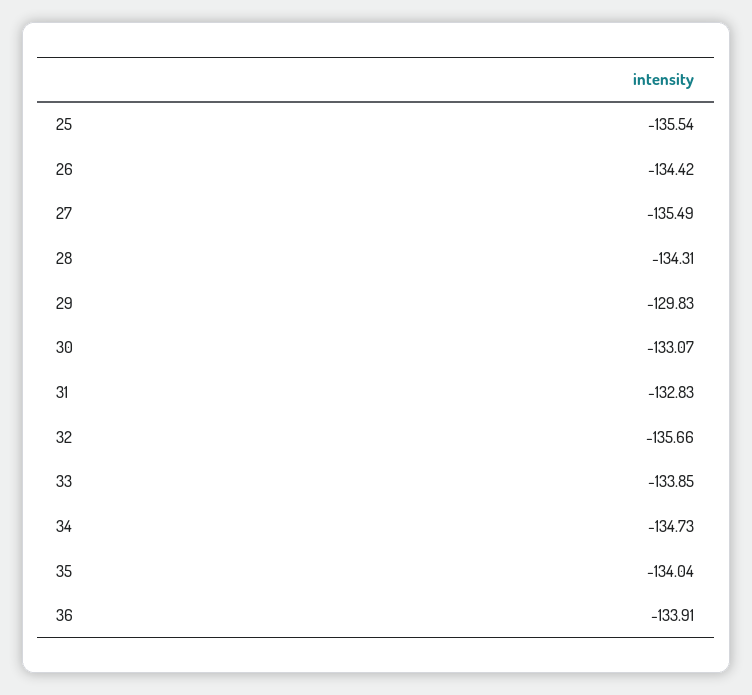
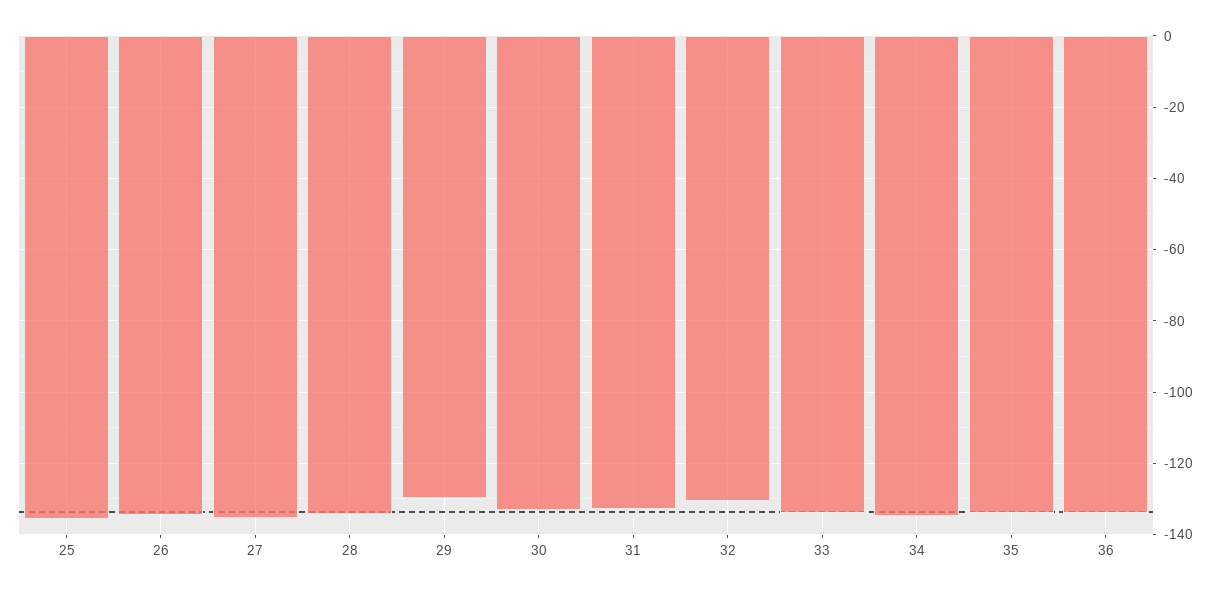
32: -135.66 -> -130

